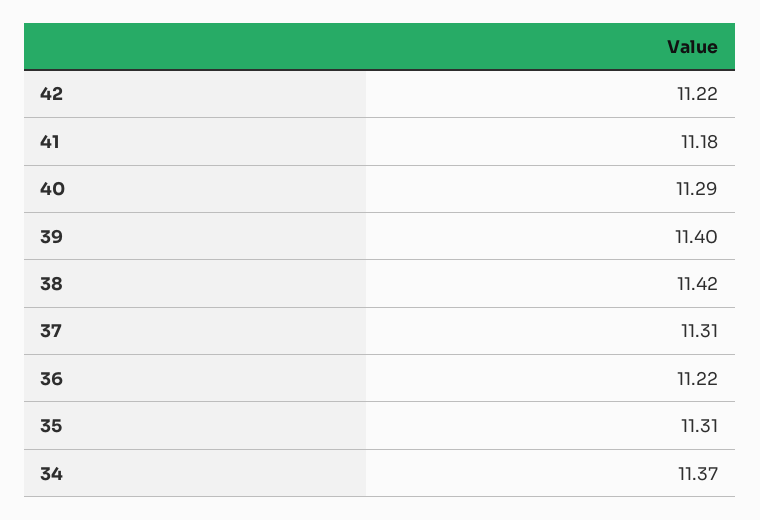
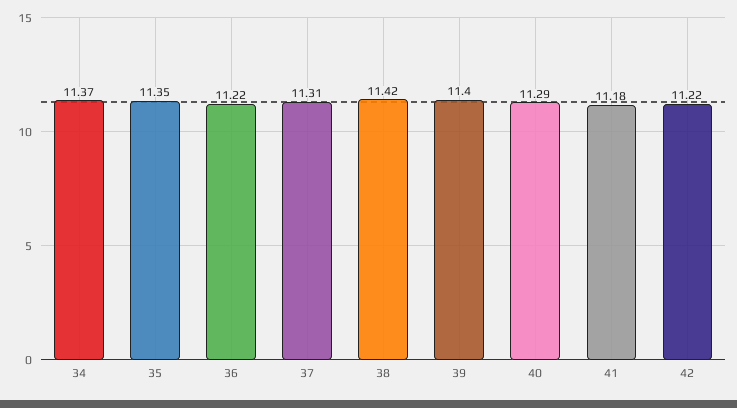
35: 11.31 -> 11.35

